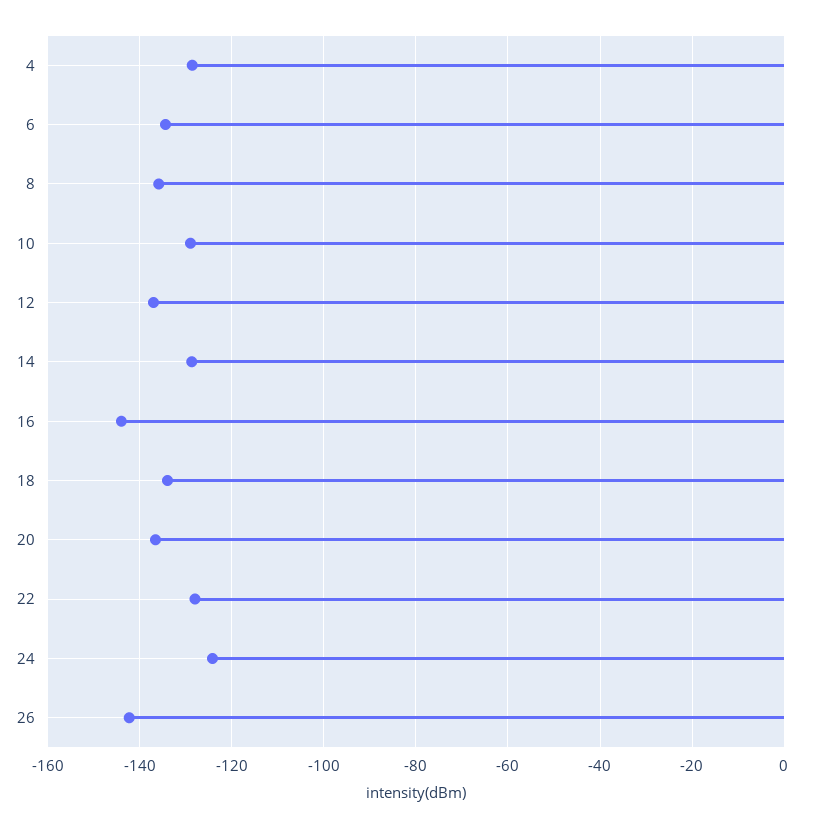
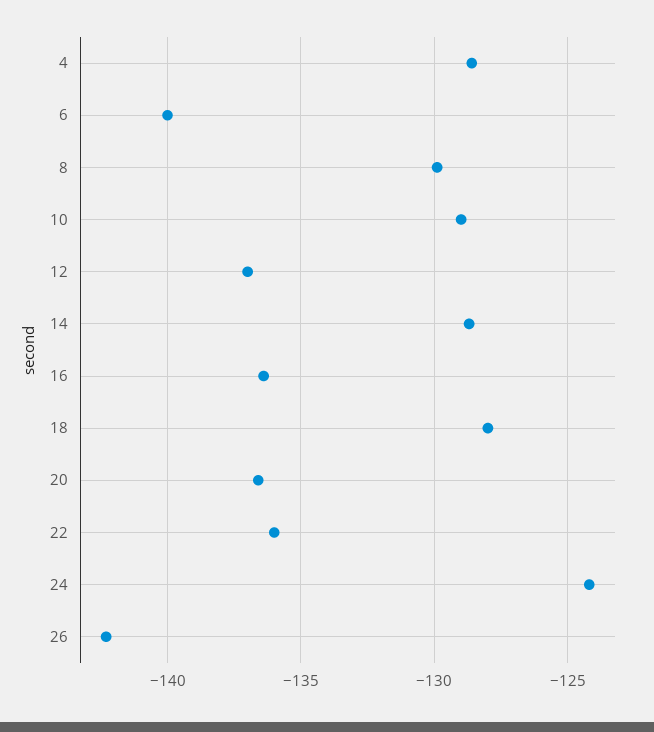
6: -134 -> -140
8: -136 -> -130
16: -144 -> -136.5
18: -134 -> -128
22: -128 -> -136

